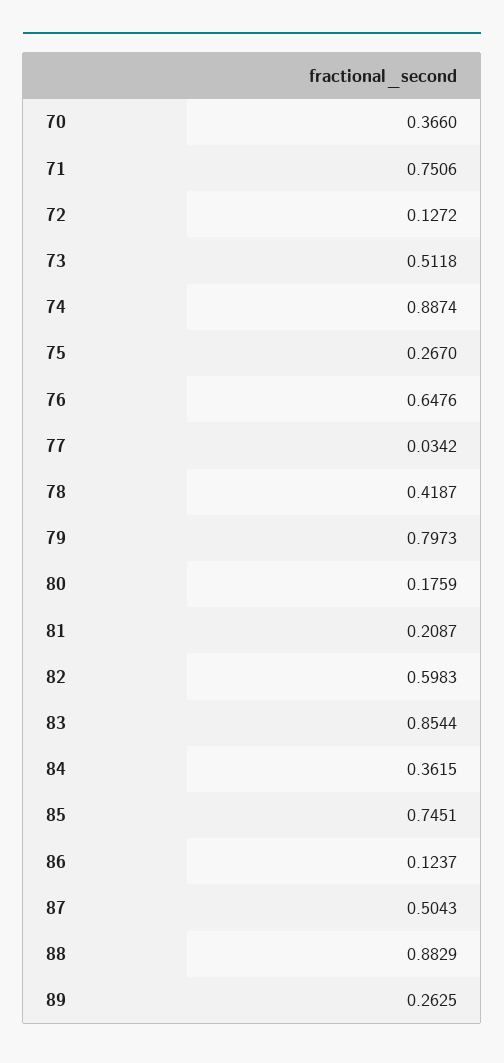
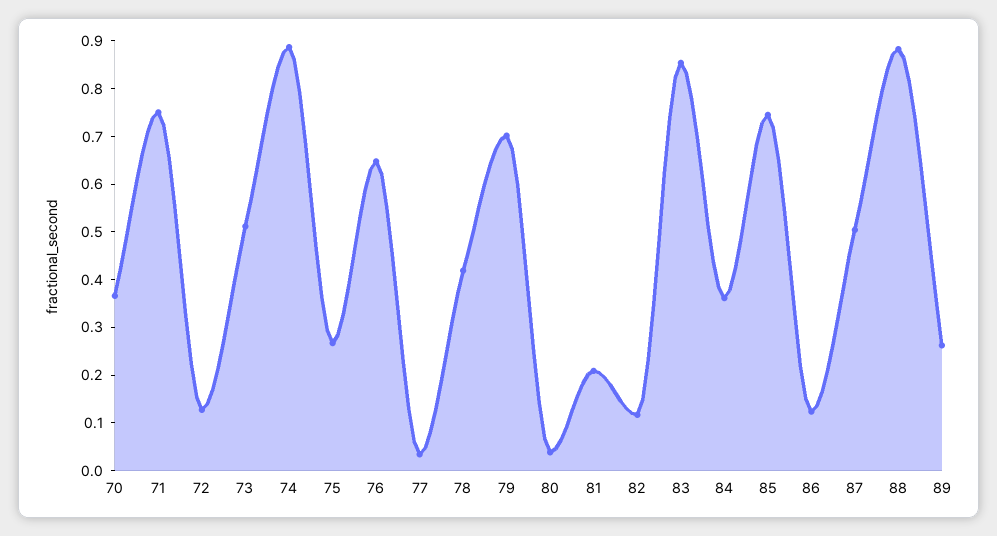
79: 0.7973 -> 0.7
80: 0.1759 -> 0.04
82: 0.5983 -> 0.12

